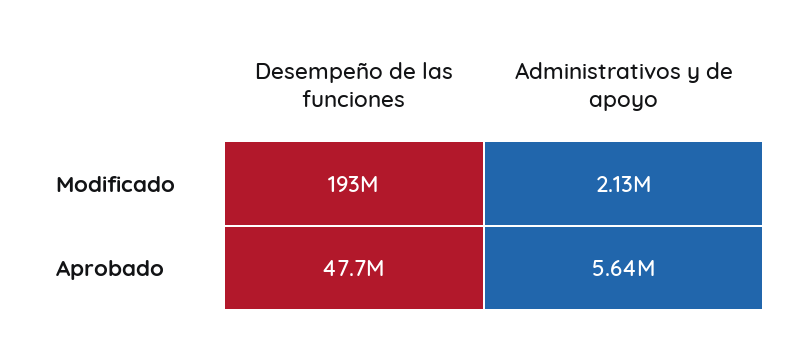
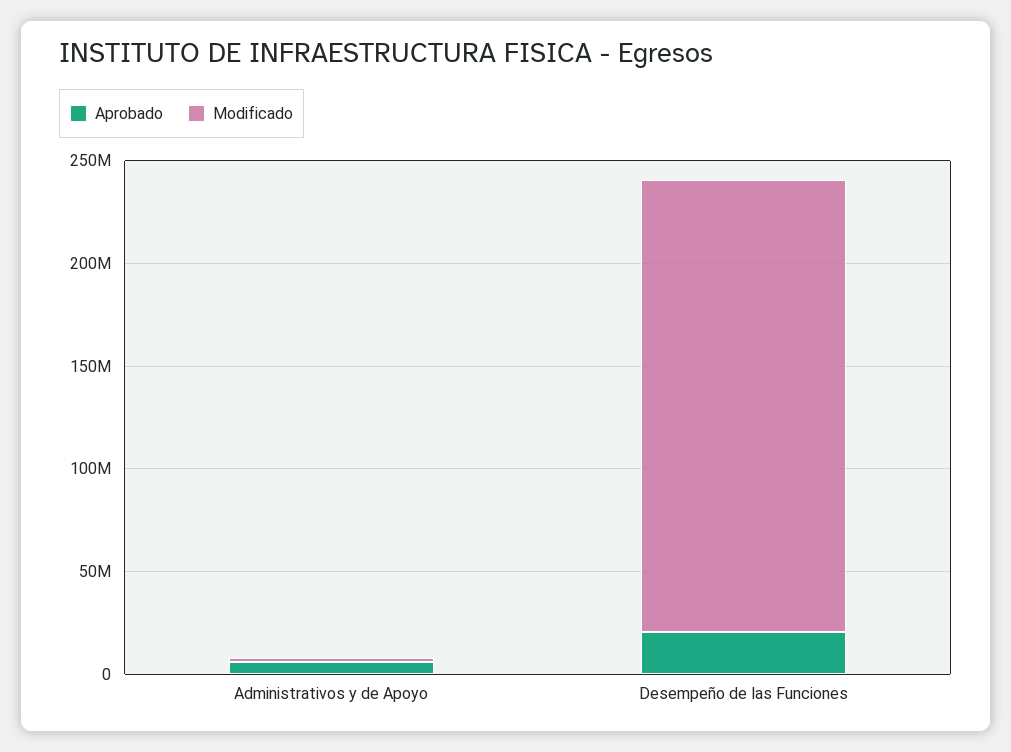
Modificado, Desempeño de las funciones: 193000000 -> 220000000
Aprobado, Desempeño de las funciones: 47700000 -> 20000000

